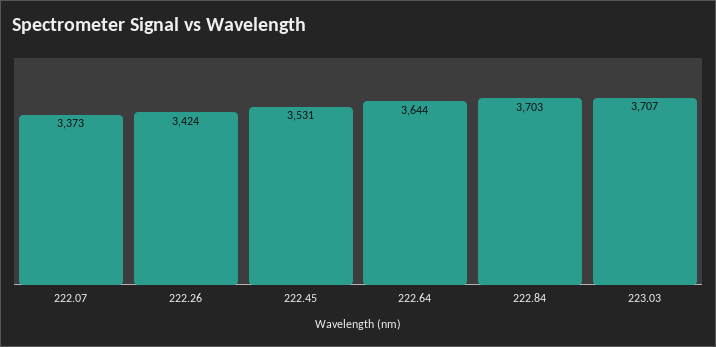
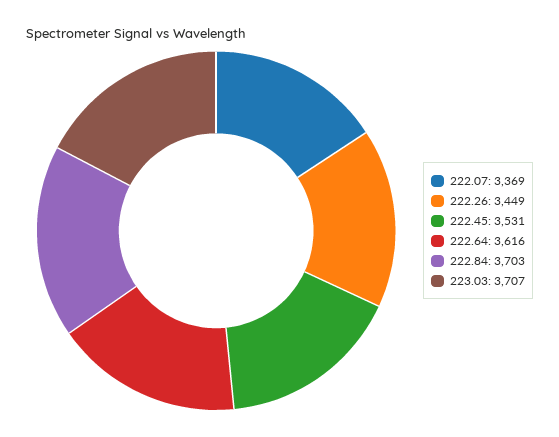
222.07: 3373 -> 3369
222.26: 3424 -> 3449
222.64: 3644 -> 3616

